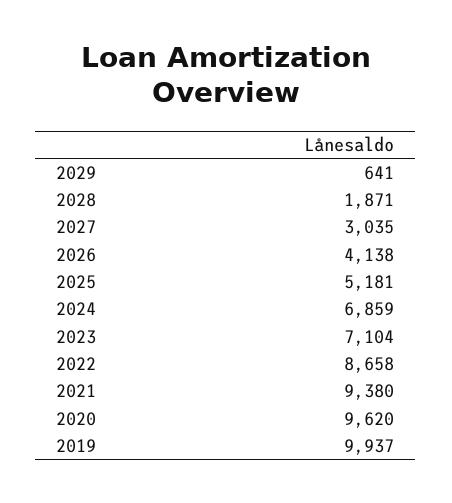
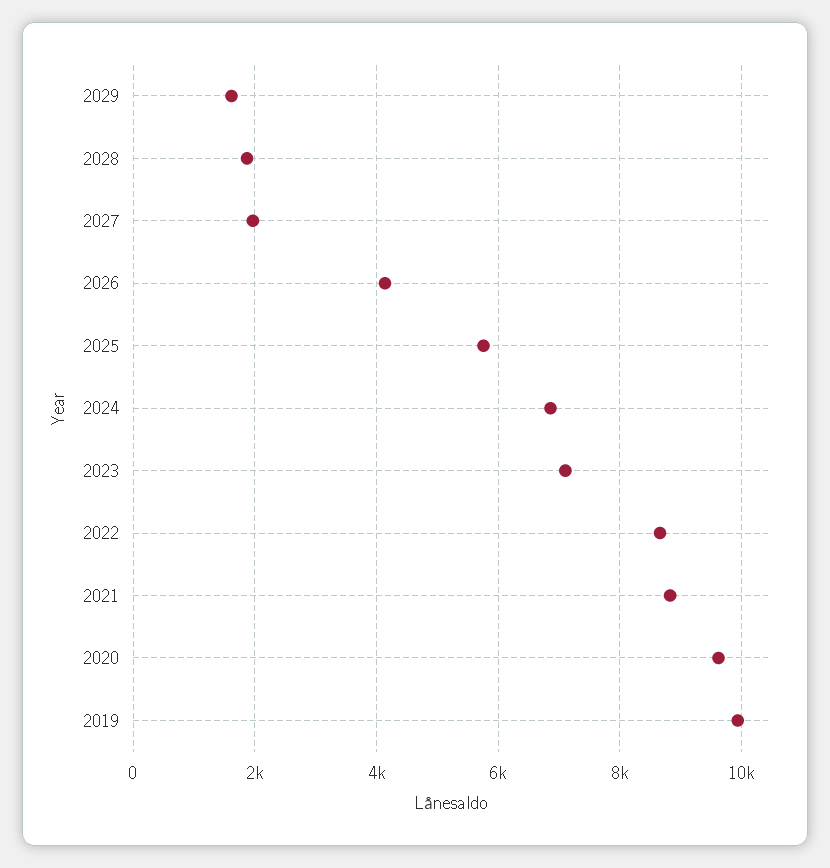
2029: 641 -> 1600
2027: 3035 -> 2000
2025: 5181 -> 5800
2021: 9380 -> 8800

